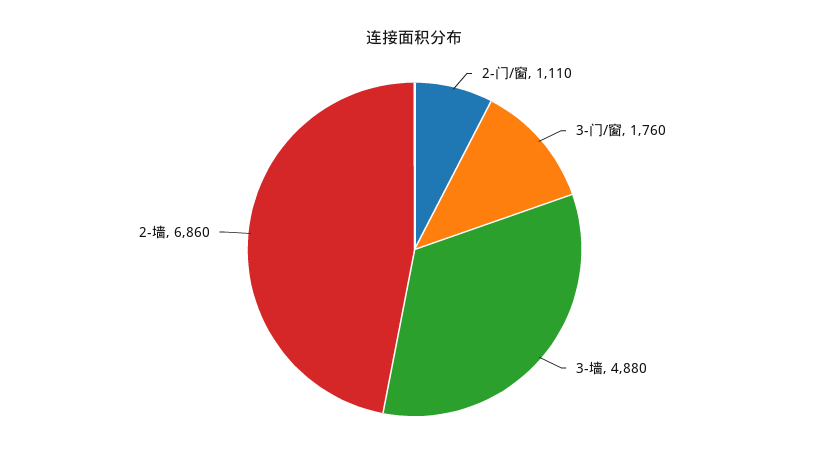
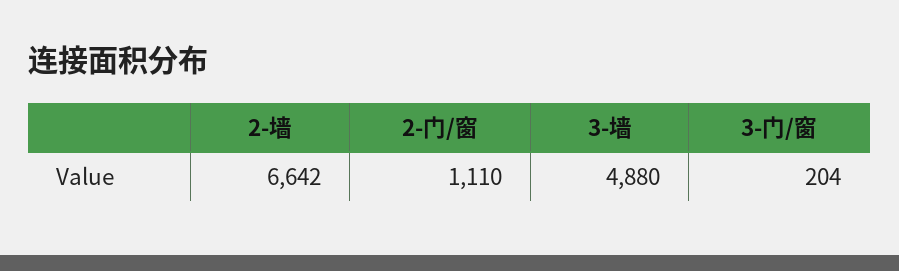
3-门/窗: 1760 -> 204
2-墙: 6860 -> 6642

